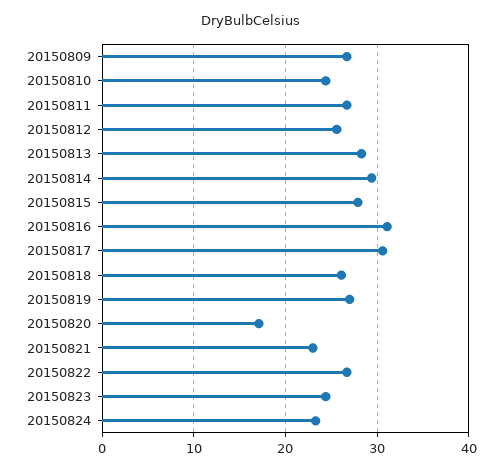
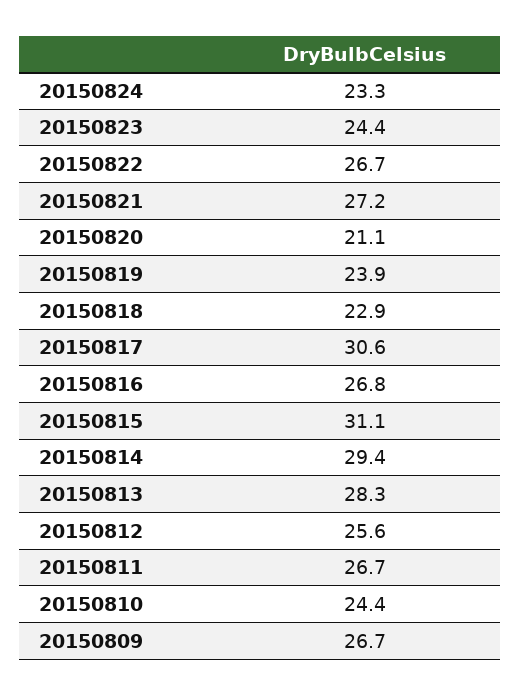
20150815: 28 -> 31.1
20150816: 31 -> 26.8
20150818: 26 -> 22.9
20150819: 27 -> 23.9
20150820: 17 -> 21.1
20150821: 23 -> 27.2

